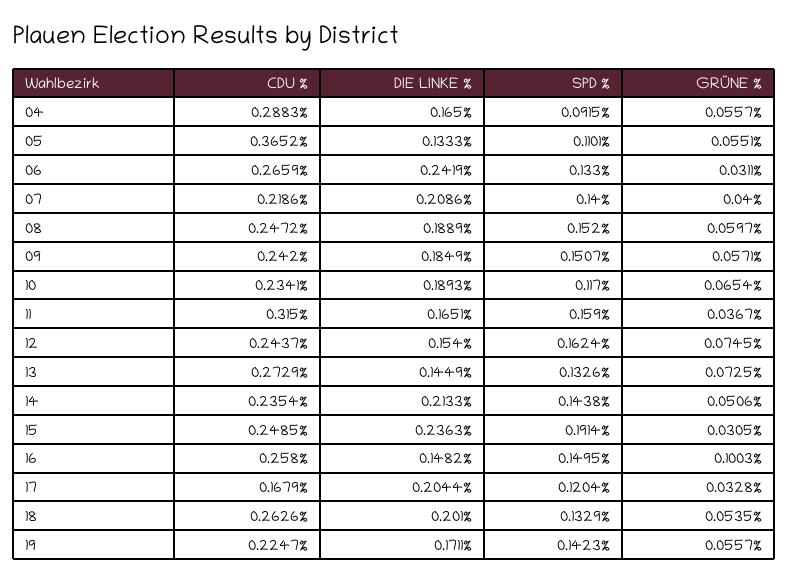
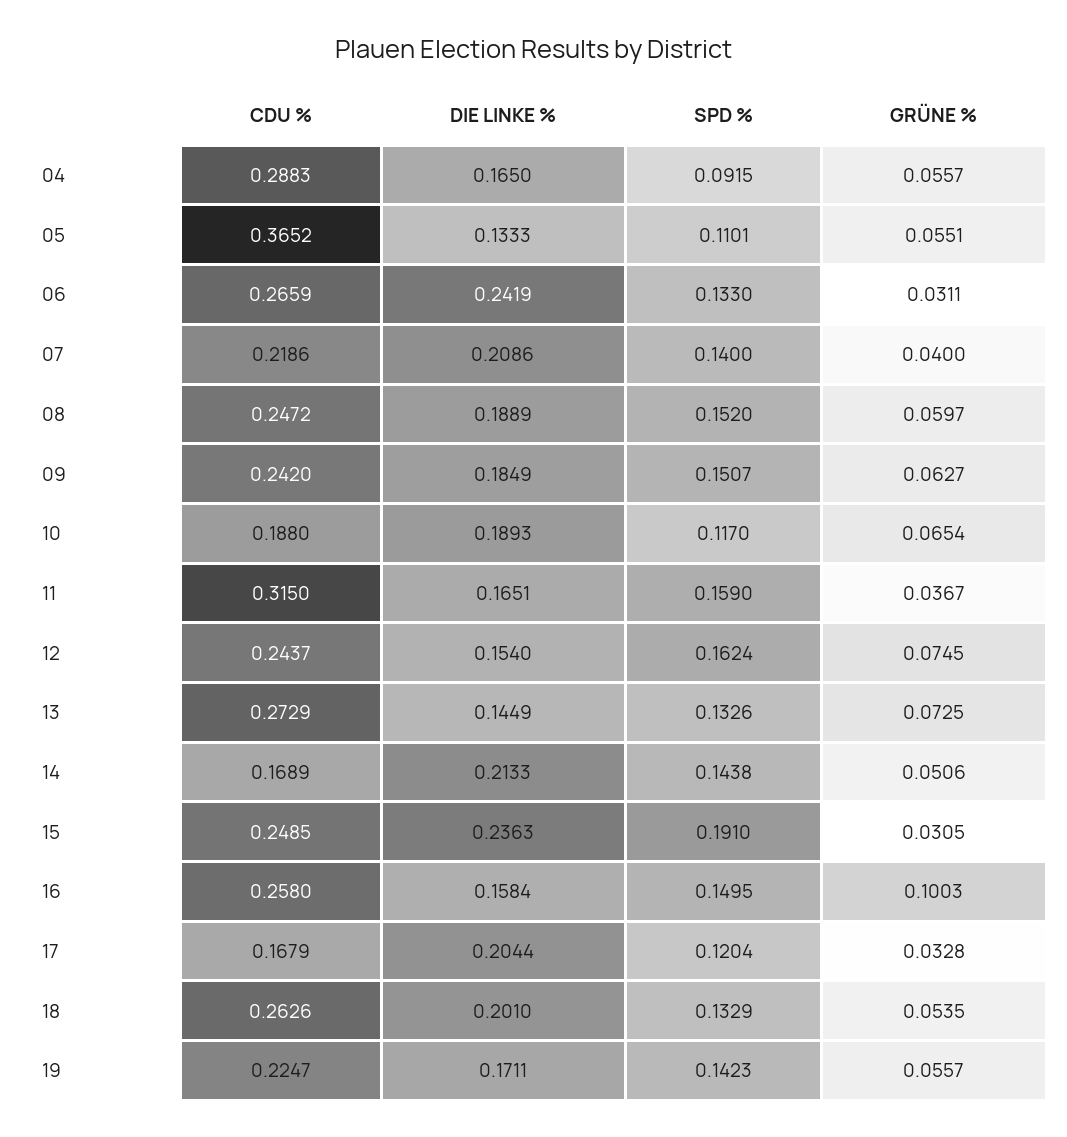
GRÜNE %, 09: 0.0571 -> 0.0627
CDU %, 10: 0.2341 -> 0.188
CDU %, 14: 0.2354 -> 0.1689
SPD %, 15: 0.1914 -> 0.191
DIE LINKE %, 16: 0.1482 -> 0.1584

